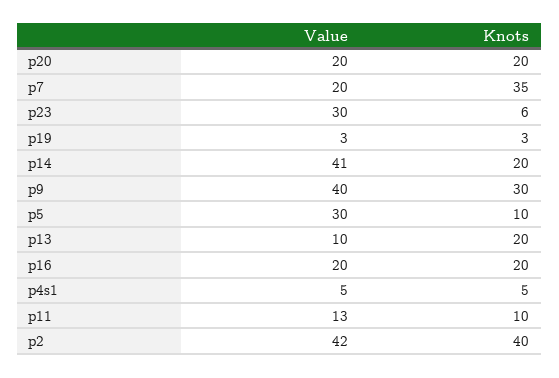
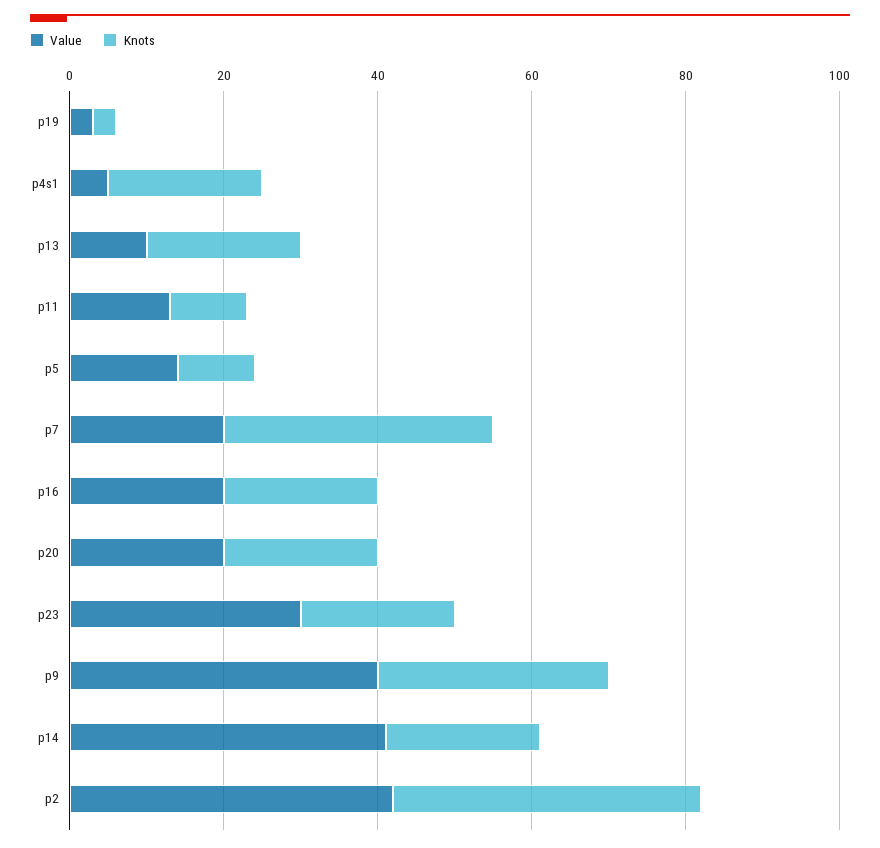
Knots, p23: 6 -> 20
Value, p5: 30 -> 15
Knots, p4s1: 5 -> 20

